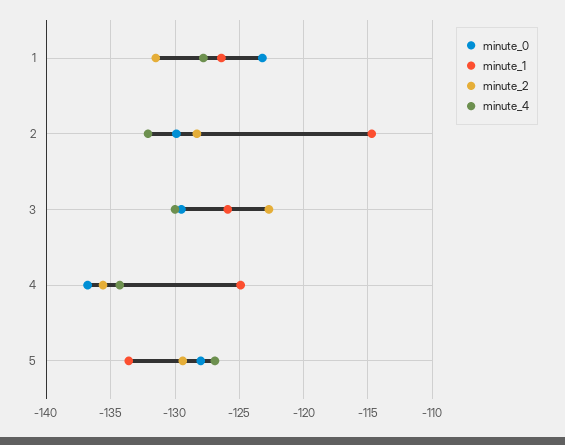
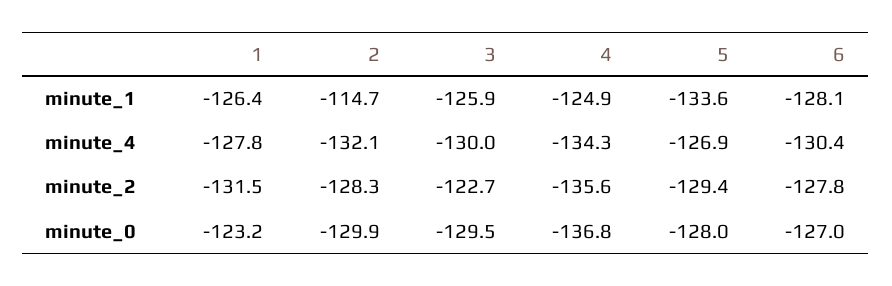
minute_1, 6: none -> -128.1
minute_4, 6: none -> -130.4
minute_2, 6: none -> -127.8
minute_0, 6: none -> -127

